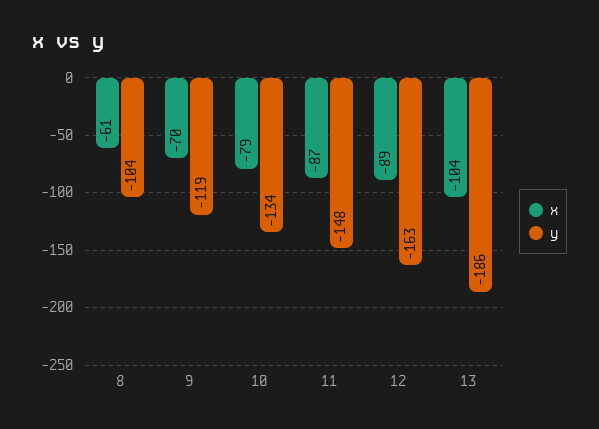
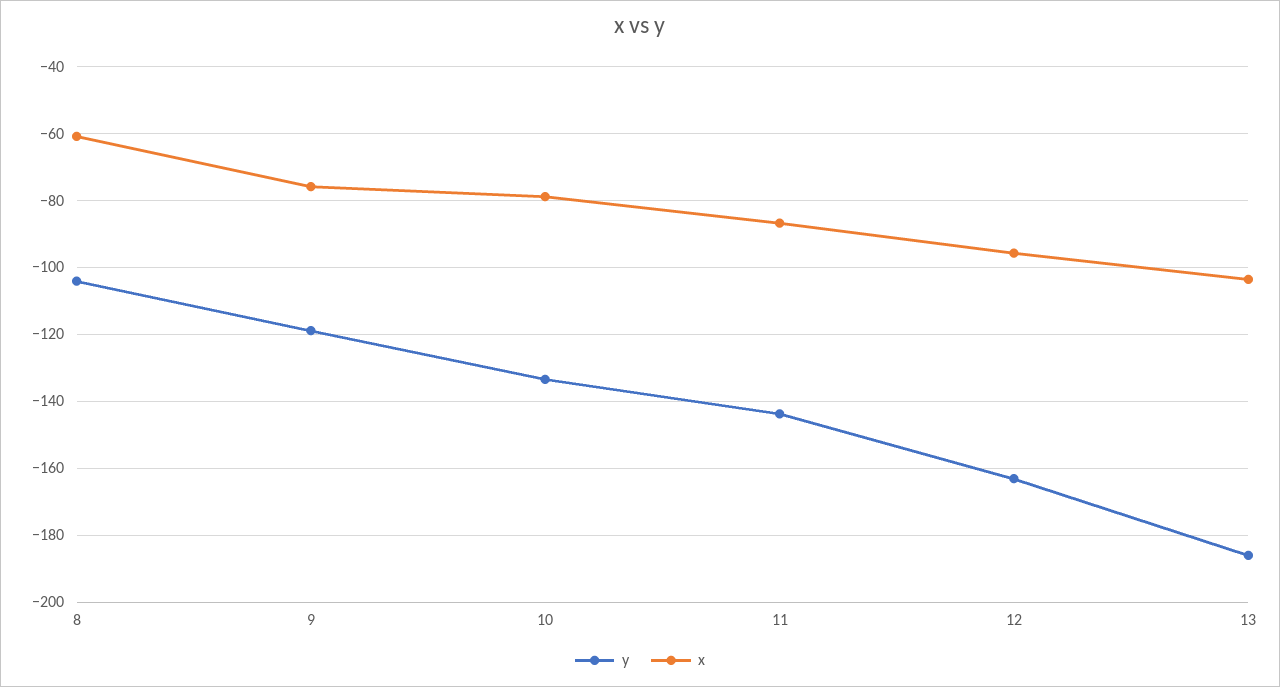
x, 9: -70 -> -76
y, 11: -148 -> -144
x, 12: -89 -> -96

